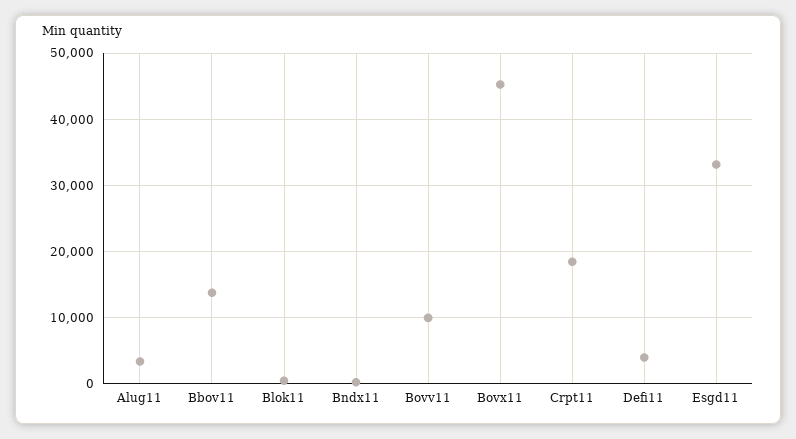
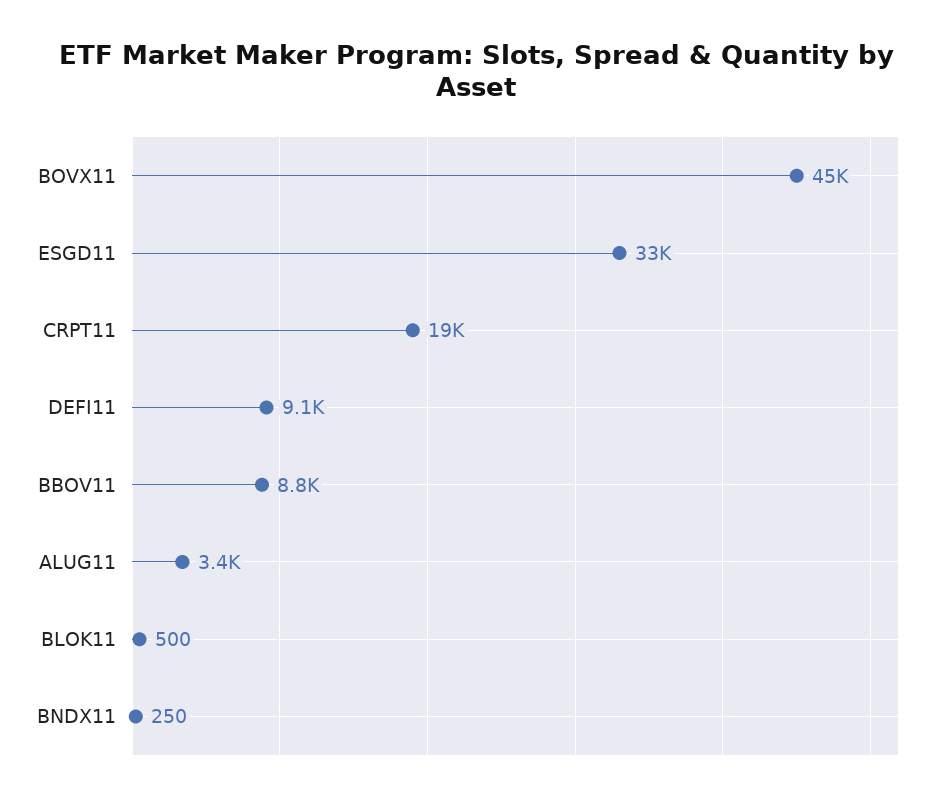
Bbov11: 14000 -> 8800
Bovv11: 10000 -> none
Defi11: 4000 -> 9100

